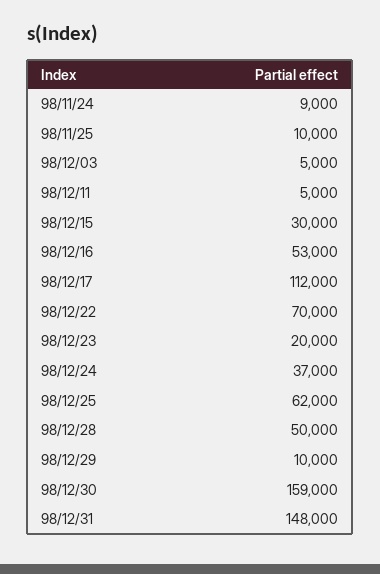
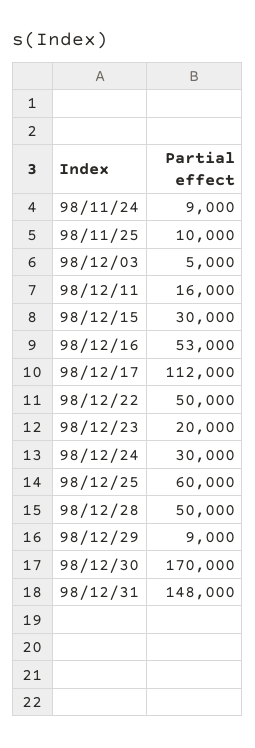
98/12/11: 5000 -> 16000
98/12/22: 70000 -> 50000
98/12/24: 37000 -> 30000
98/12/25: 62000 -> 60000
98/12/29: 10000 -> 9000
98/12/30: 159000 -> 170000

